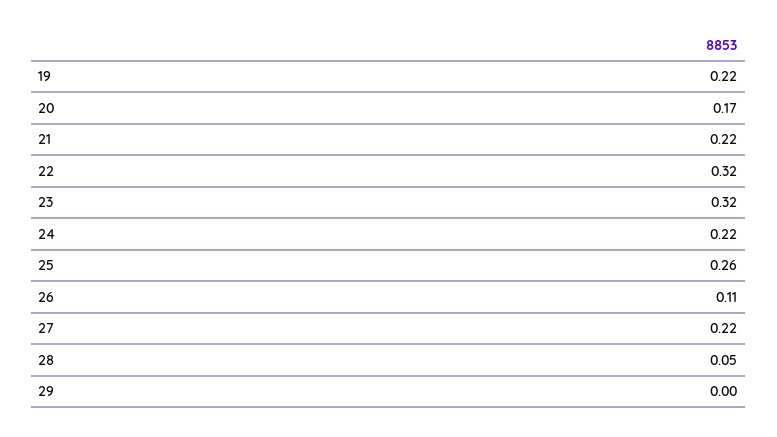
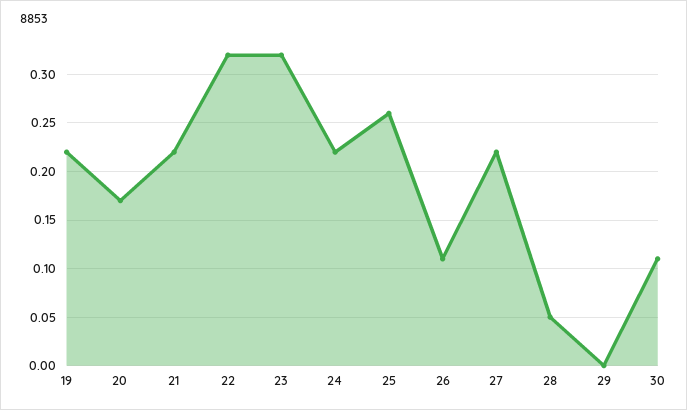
30: none -> 0.11

